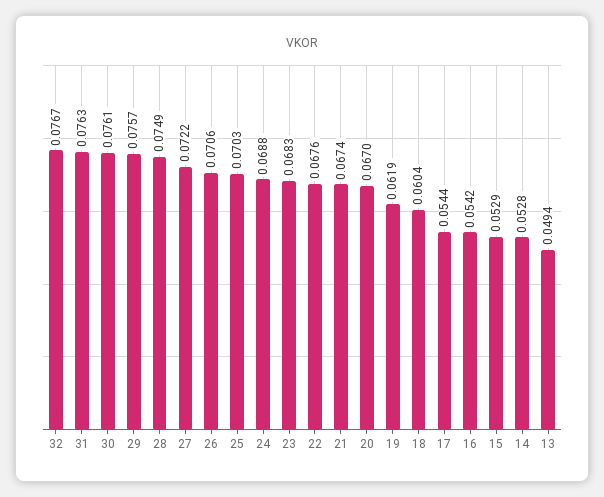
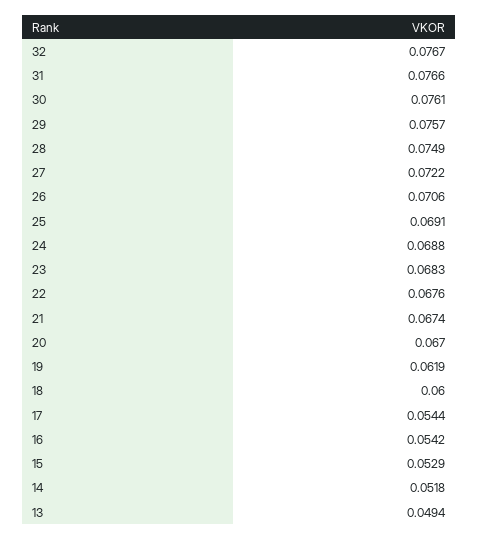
31: 0.0763 -> 0.0766
25: 0.0703 -> 0.0691
18: 0.0604 -> 0.06
14: 0.0528 -> 0.0518

